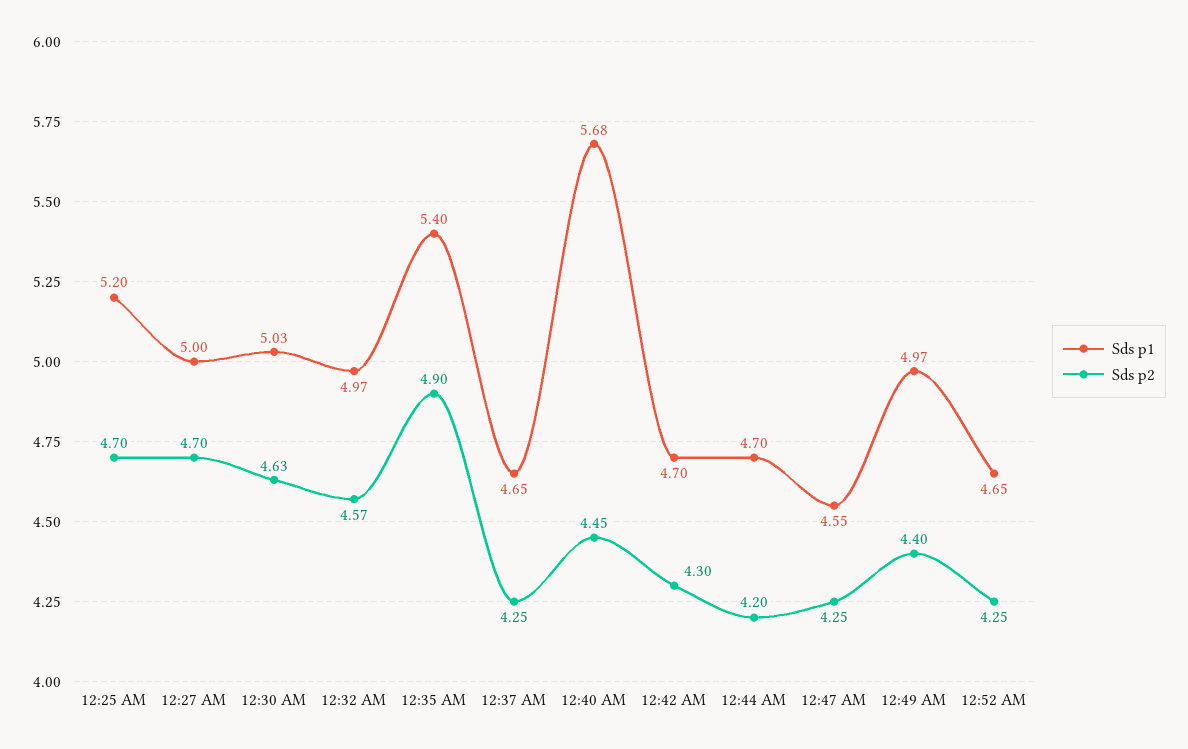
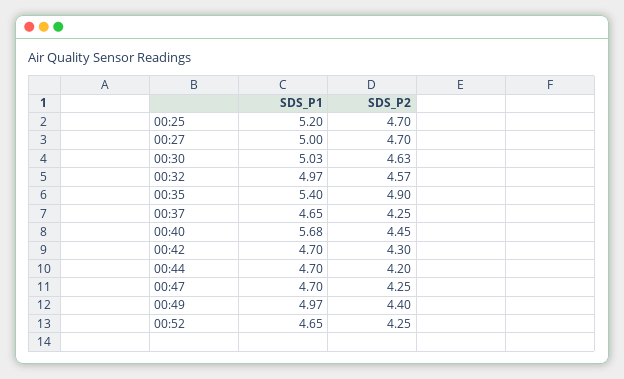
Sds p1, 12:47 AM: 4.55 -> 4.7

